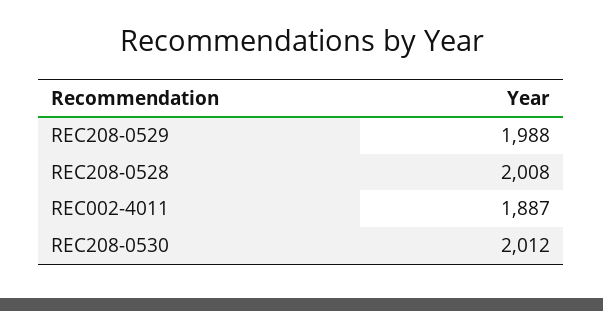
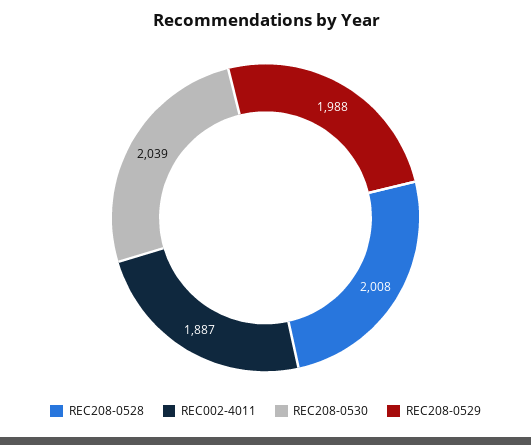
REC208-0530: 2012 -> 2039

